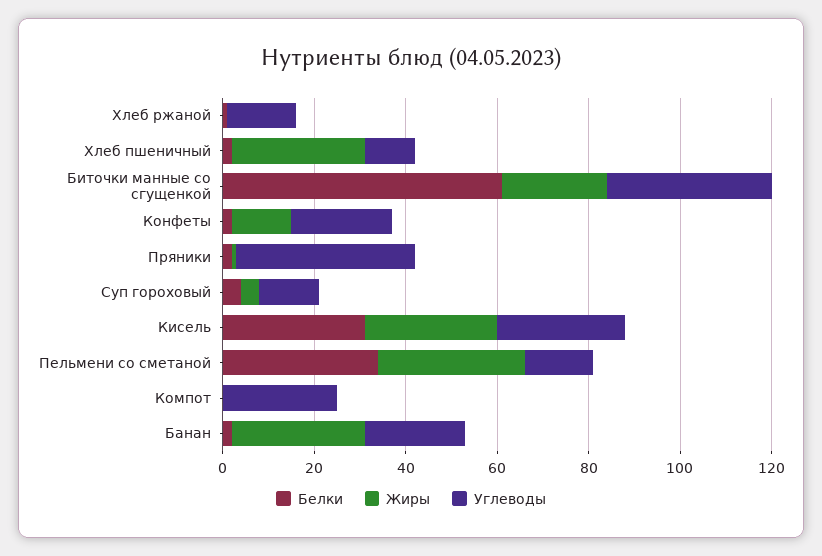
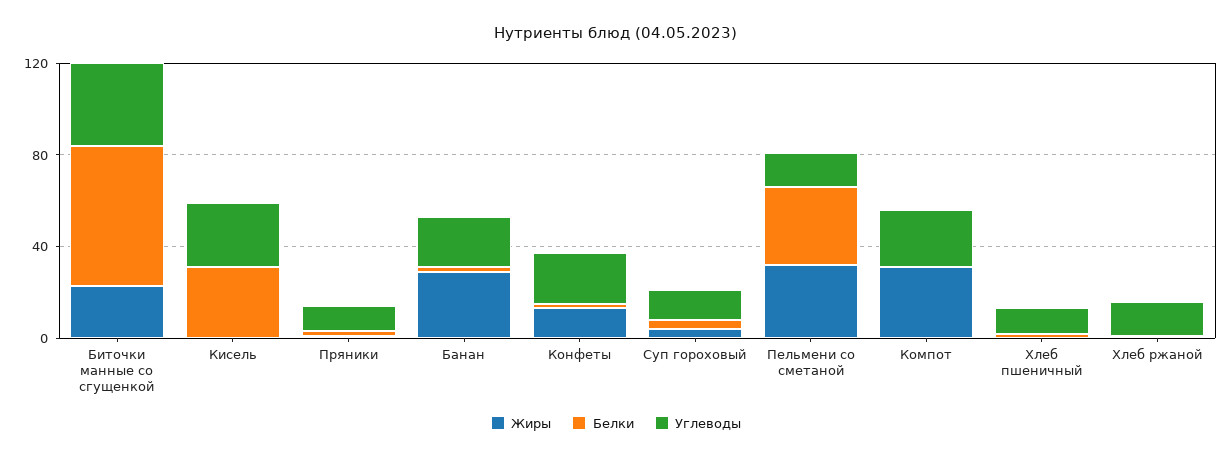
Жиры, Хлеб пшеничный: 30 -> 0
Углеводы, Пряники: 40 -> 10
Жиры, Кисель: 30 -> 0
Жиры, Компот: 0 -> 30

